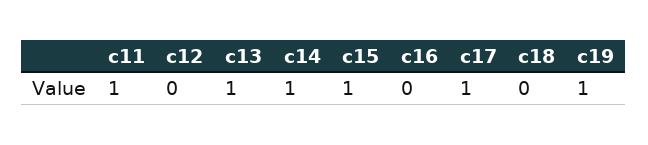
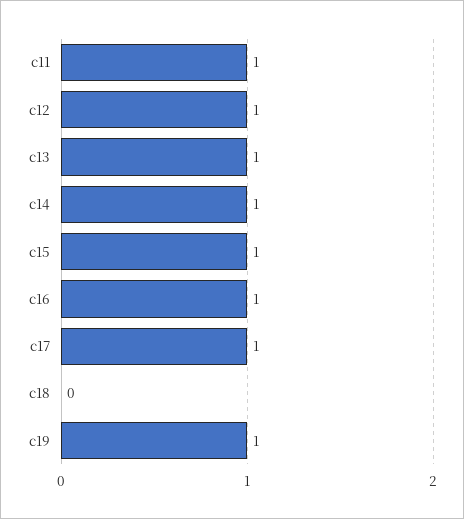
c12: 0 -> 1
c16: 0 -> 1

